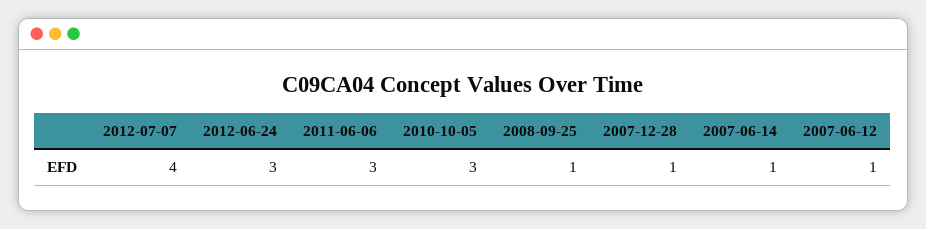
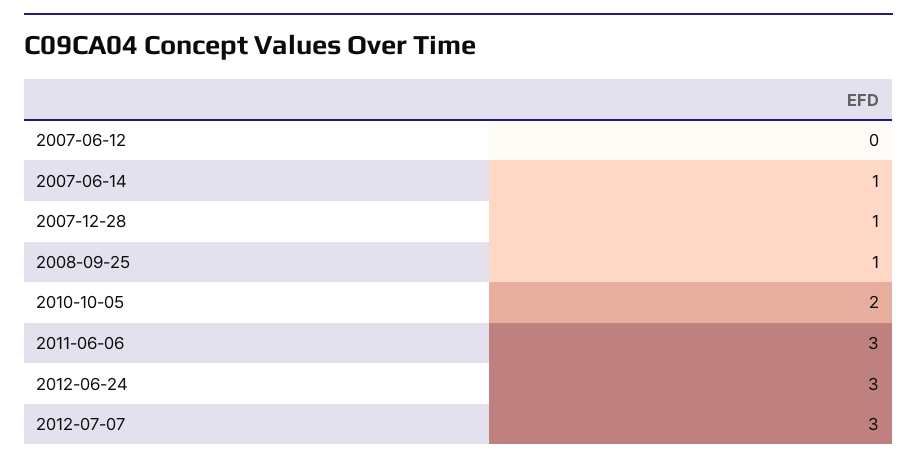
2012-07-07: 4 -> 3
2010-10-05: 3 -> 2
2007-06-12: 1 -> 0

